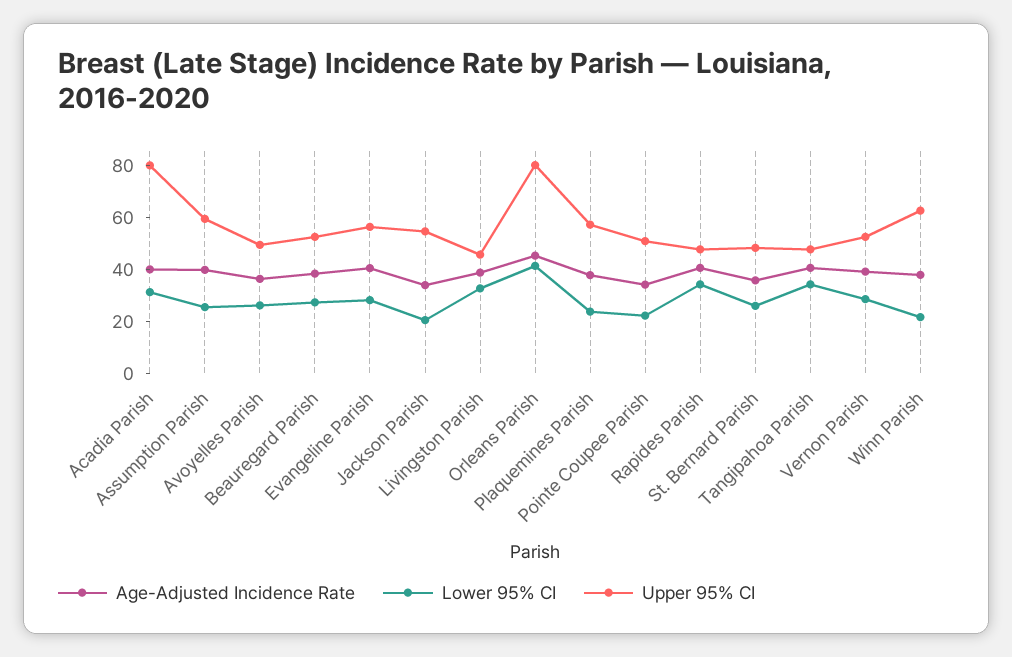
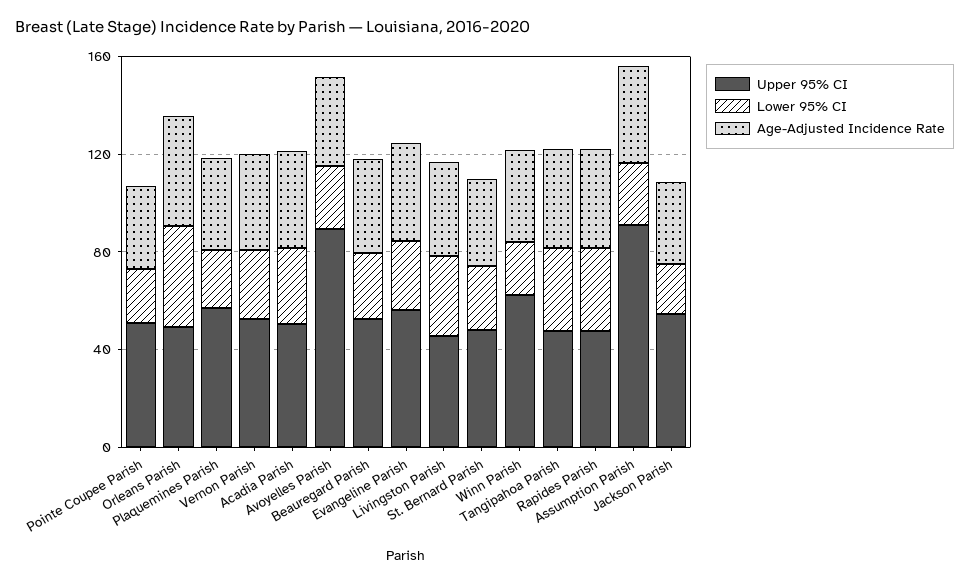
Upper 95% CI, Acadia Parish: 80 -> 50
Upper 95% CI, Assumption Parish: 60 -> 90
Upper 95% CI, Avoyelles Parish: 50 -> 90
Upper 95% CI, Orleans Parish: 80 -> 50

